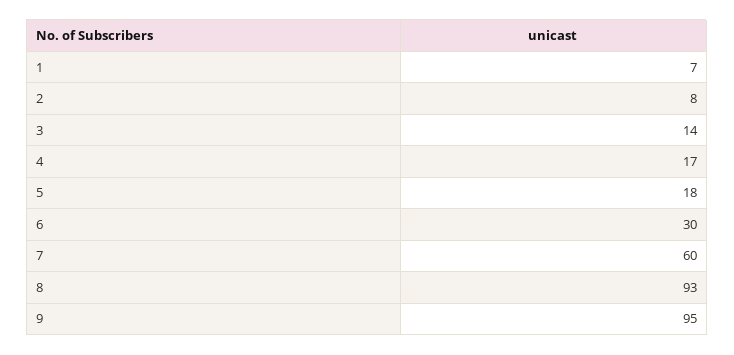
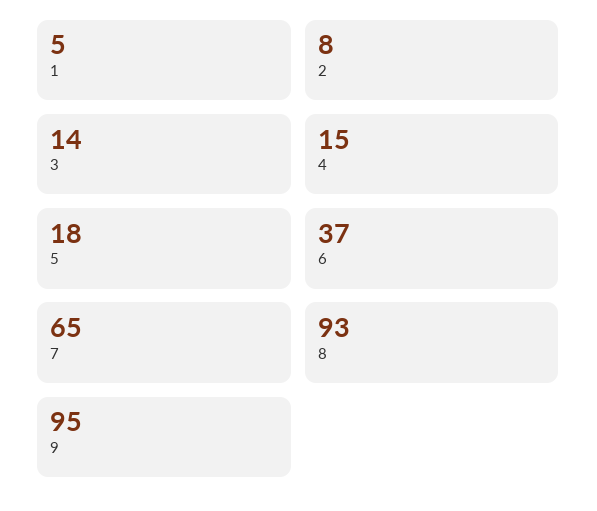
1: 7 -> 5
4: 17 -> 15
6: 30 -> 37
7: 60 -> 65

